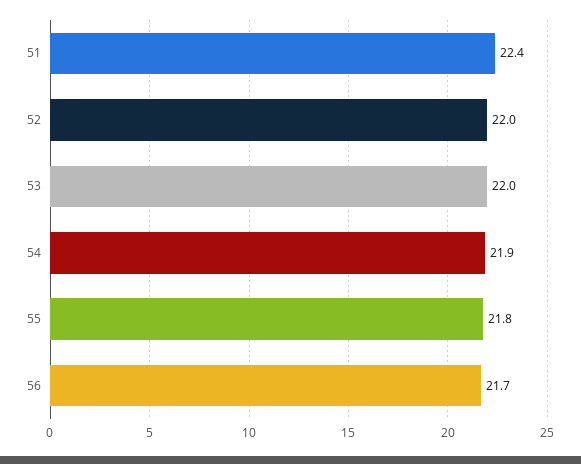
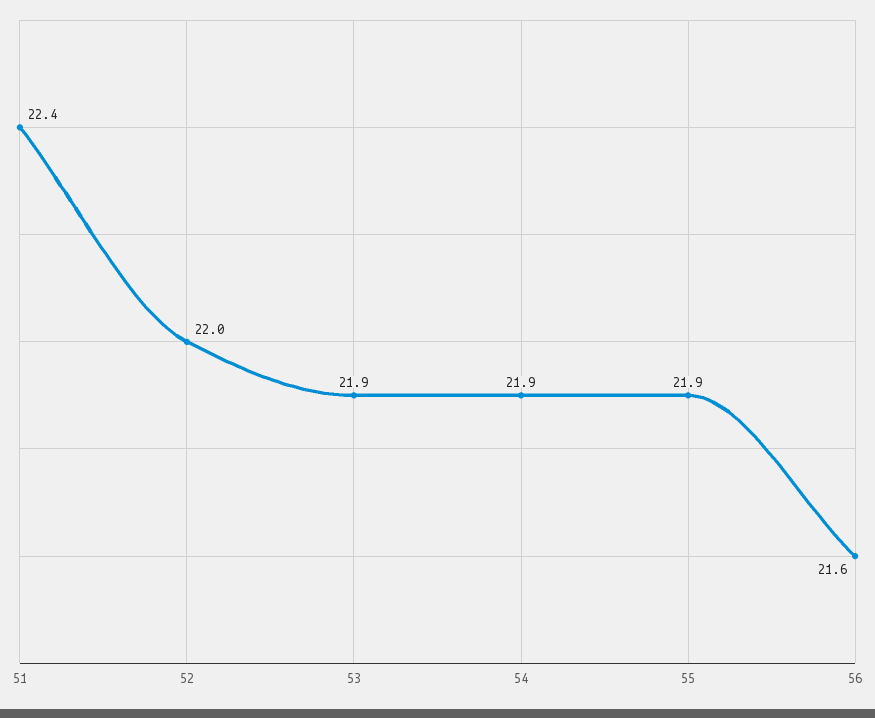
53: 22 -> 21.9
55: 21.8 -> 21.9
56: 21.7 -> 21.6

